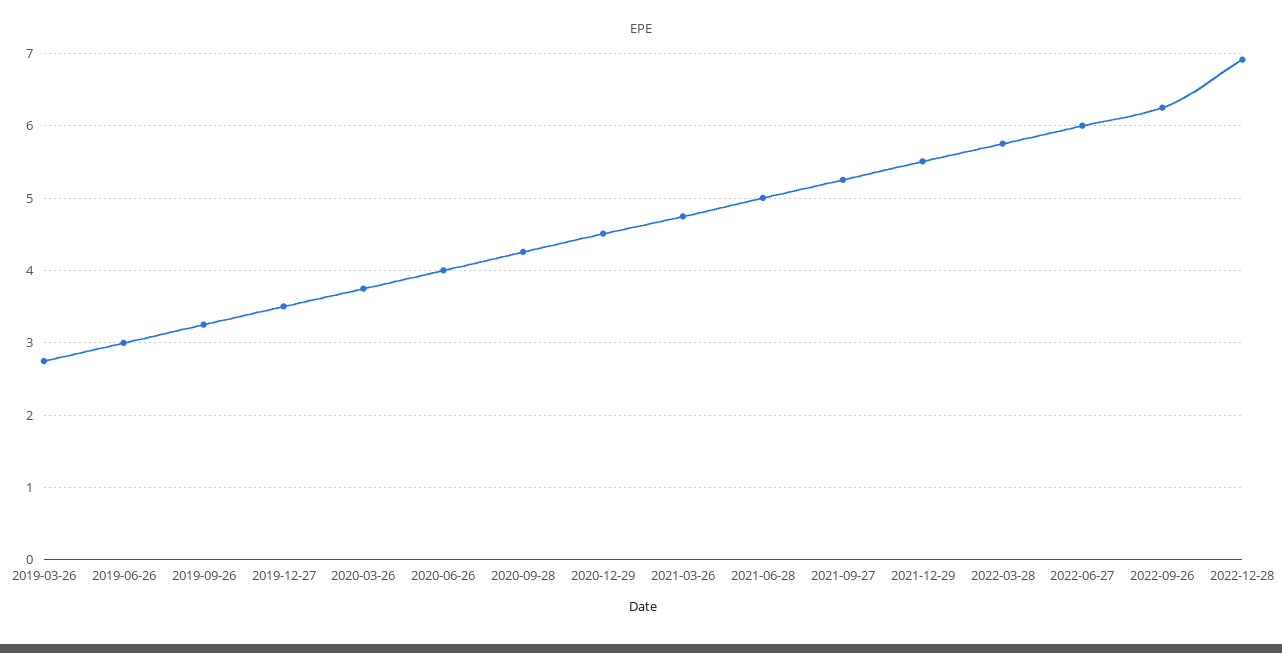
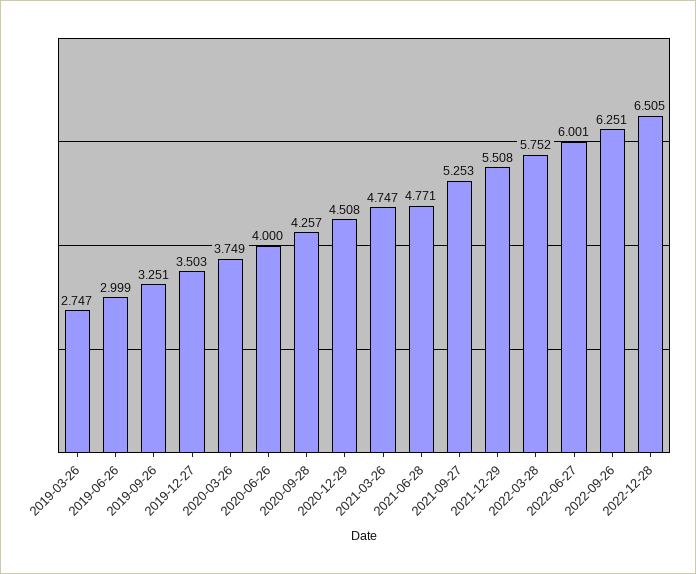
2021-06-28: 5 -> 4.771
2022-12-28: 6.9 -> 6.505

